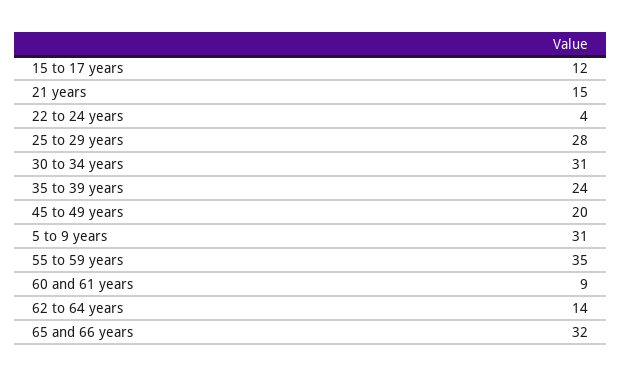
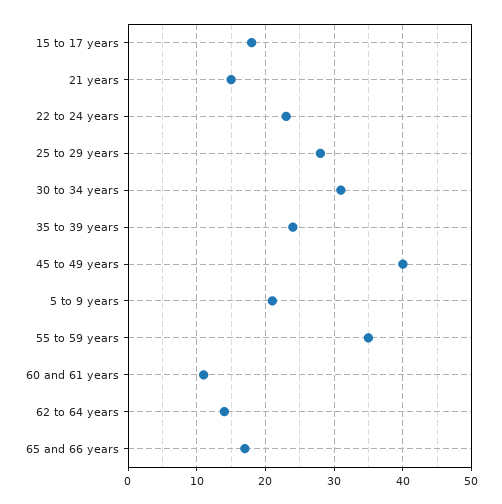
15 to 17 years: 12 -> 18
22 to 24 years: 4 -> 23
45 to 49 years: 20 -> 40
5 to 9 years: 31 -> 21
60 and 61 years: 9 -> 11
65 and 66 years: 32 -> 17

